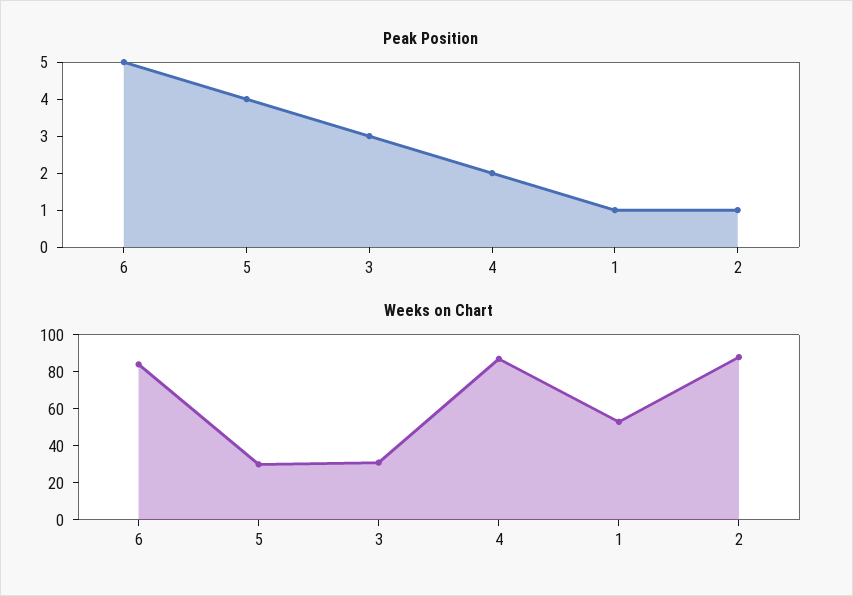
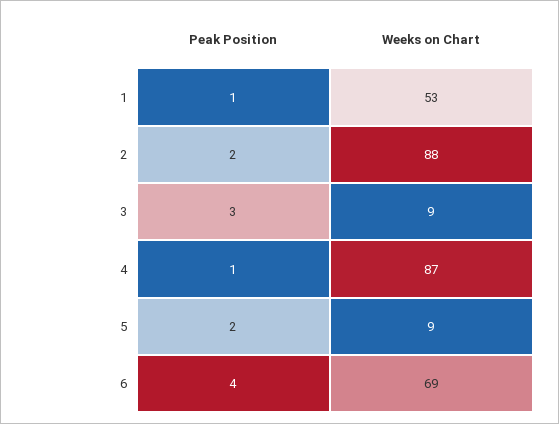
Peak Position, 6: 5 -> 4
Peak Position, 5: 4 -> 2
Peak Position, 4: 2 -> 1
Peak Position, 2: 1 -> 2
Weeks on Chart, 6: 85 -> 69
Weeks on Chart, 5: 30 -> 9
Weeks on Chart, 3: 30 -> 9

